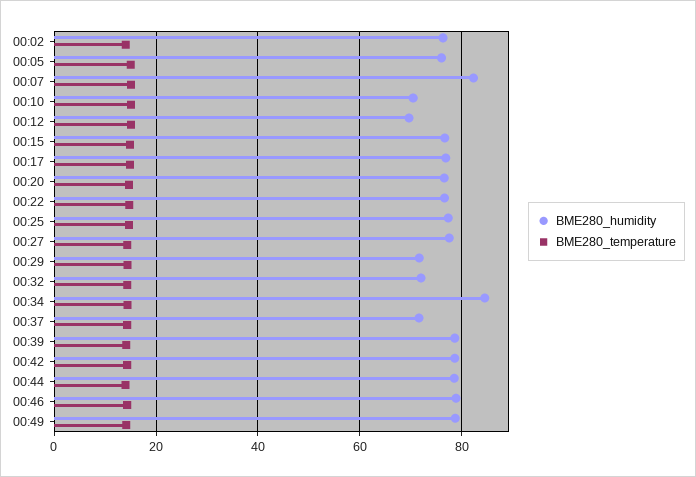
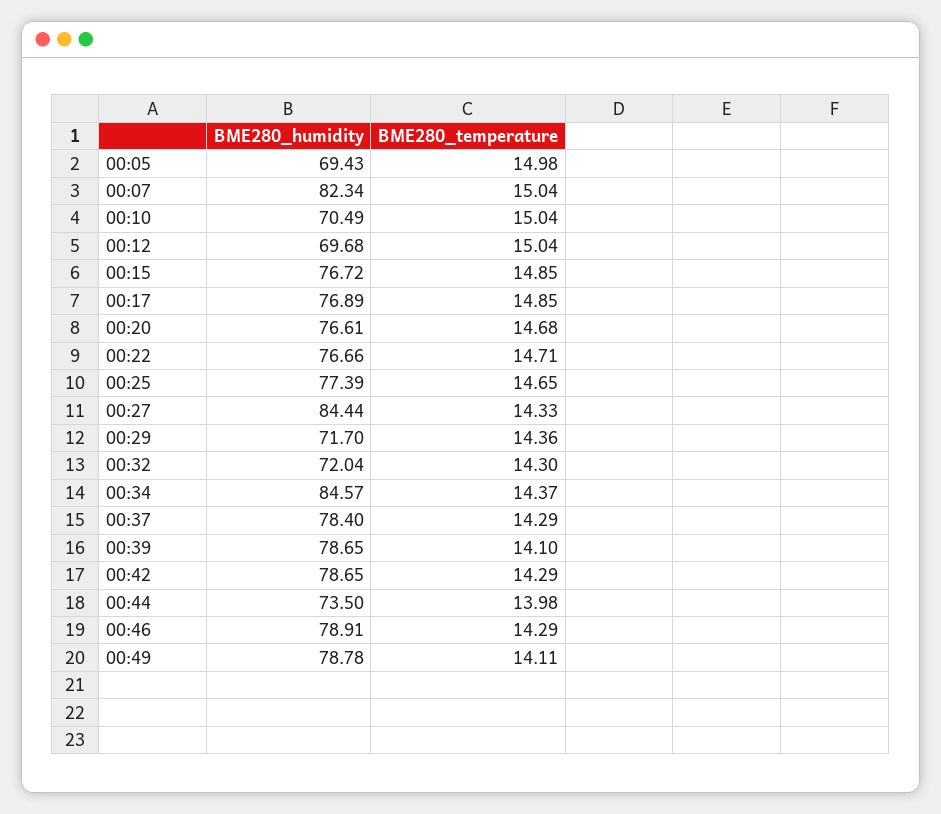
BME280_humidity, 00:02: 76 -> none
BME280_temperature, 00:02: 14 -> none
BME280_humidity, 00:05: 76 -> 69.43
BME280_humidity, 00:27: 78 -> 84.44
BME280_humidity, 00:37: 72 -> 78.4
BME280_humidity, 00:44: 78 -> 73.5

